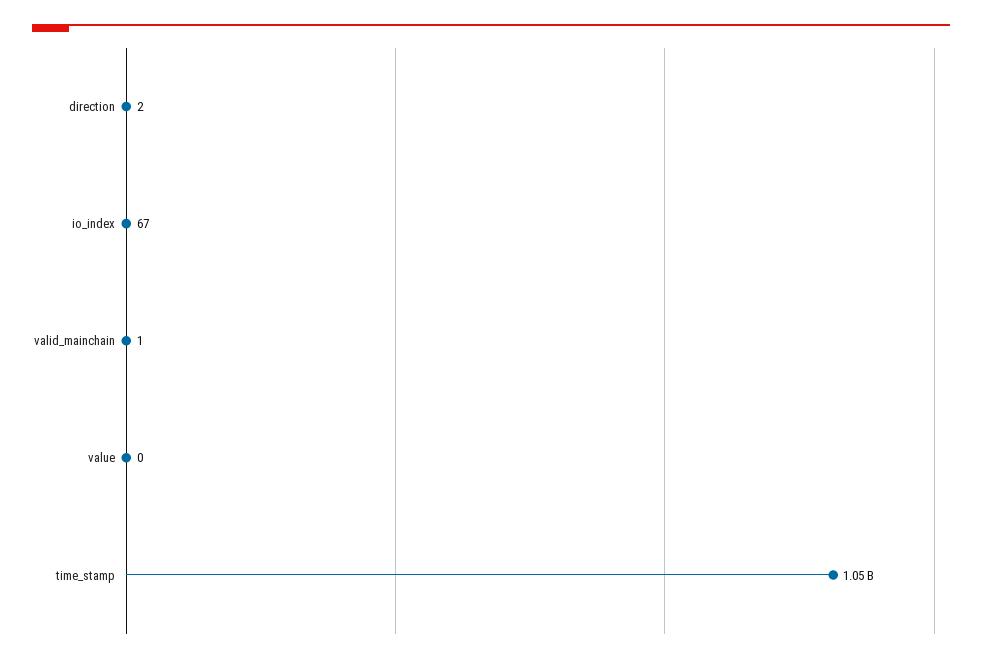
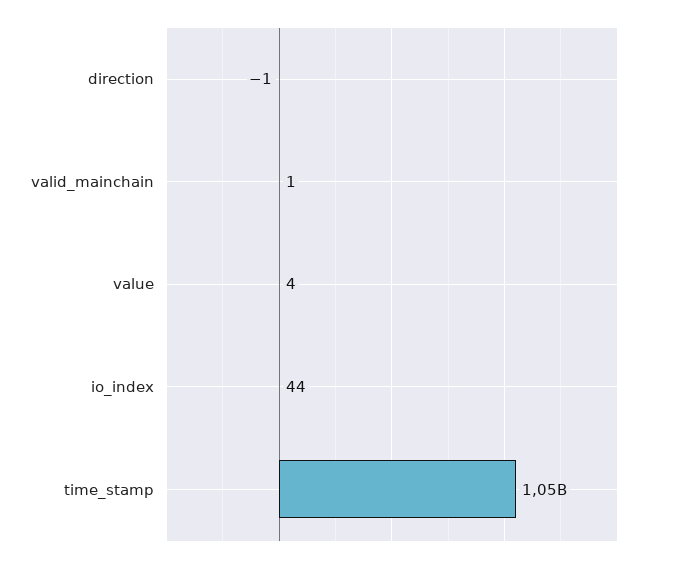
direction: 2 -> -1
io_index: 67 -> 44
value: 0 -> 4

